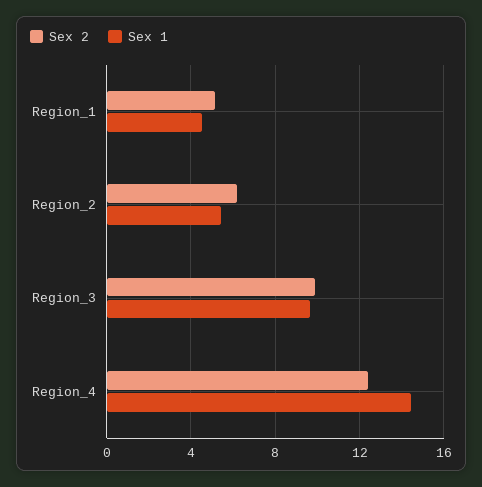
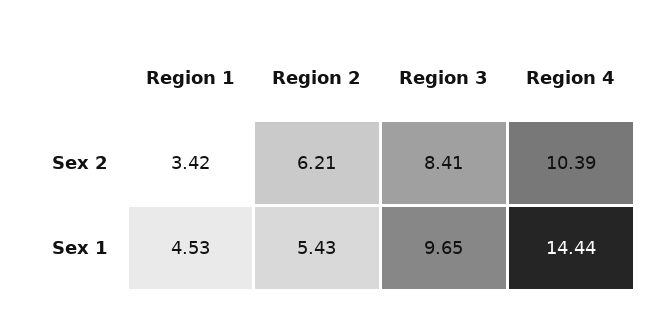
Sex 2, Region_1: 5 -> 3.42
Sex 2, Region_3: 10 -> 8.41
Sex 2, Region_4: 12.5 -> 10.39

